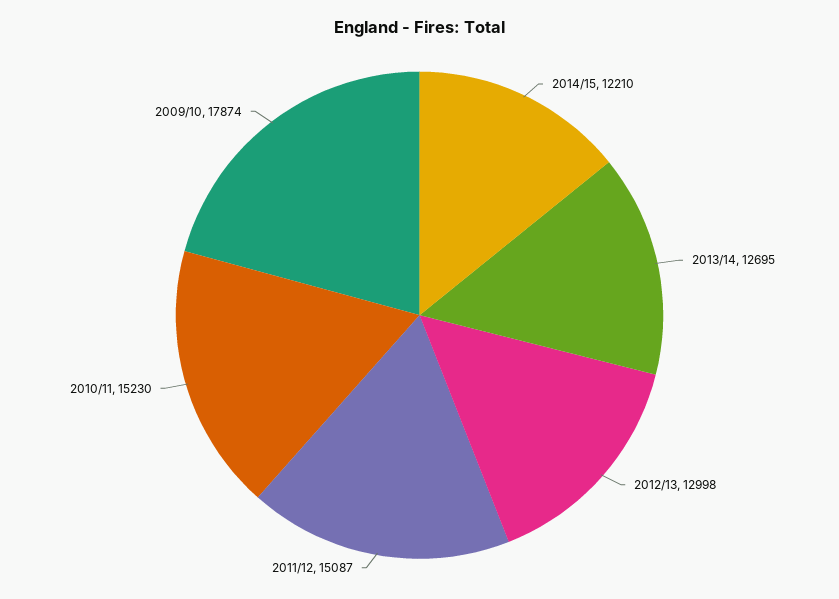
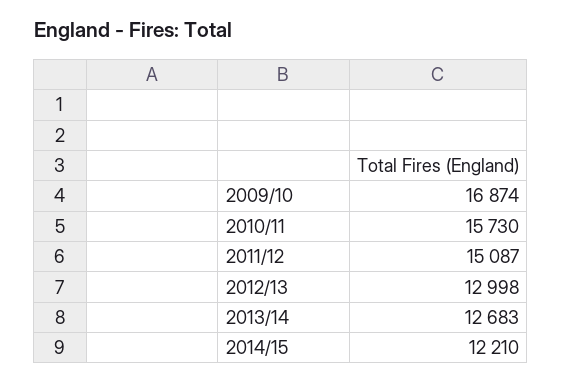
2013/14: 12695 -> 12683
2010/11: 15230 -> 15730
2009/10: 17874 -> 16874

